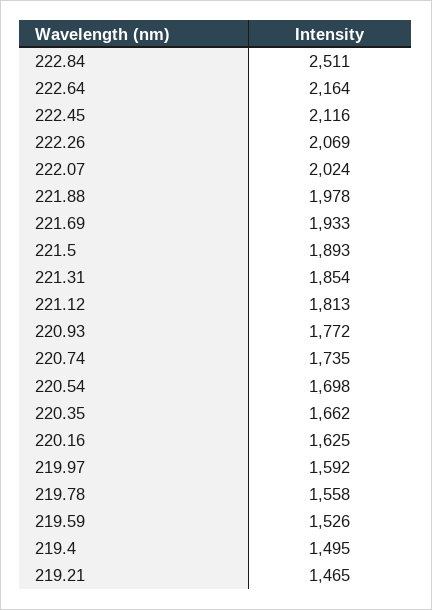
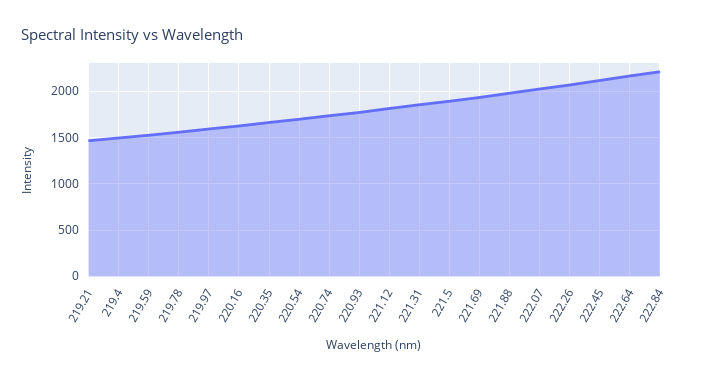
222.84: 2511 -> 2200

